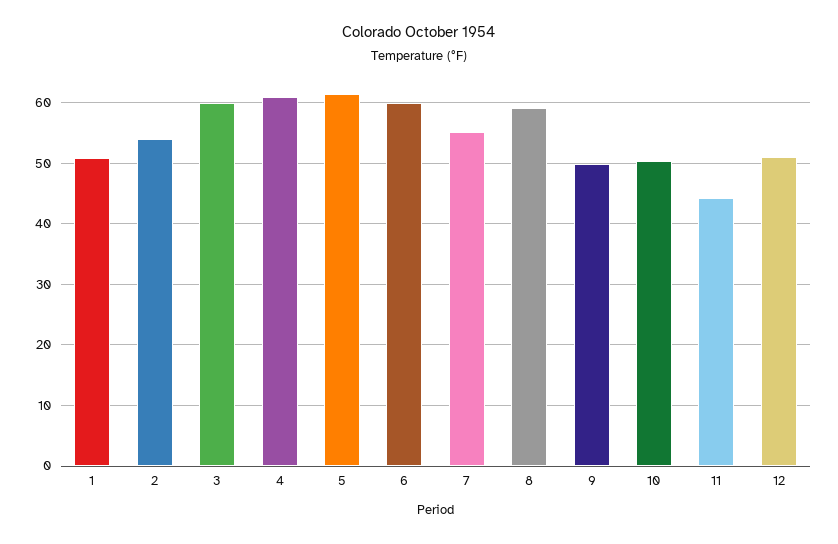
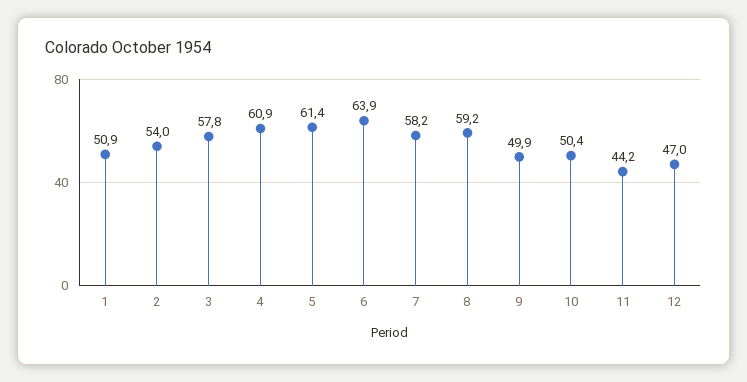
3: 60 -> 57.8
6: 60 -> 63.9
7: 55 -> 58.2
12: 51 -> 47

